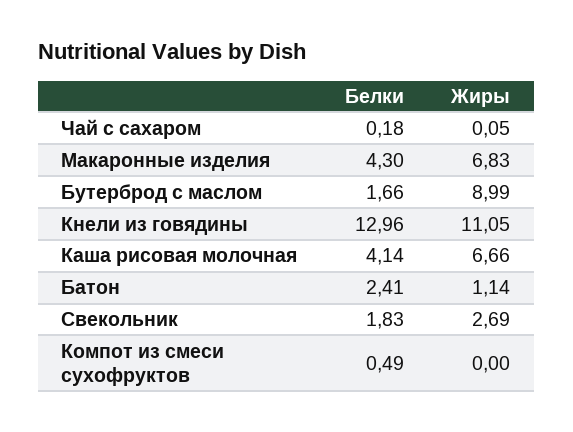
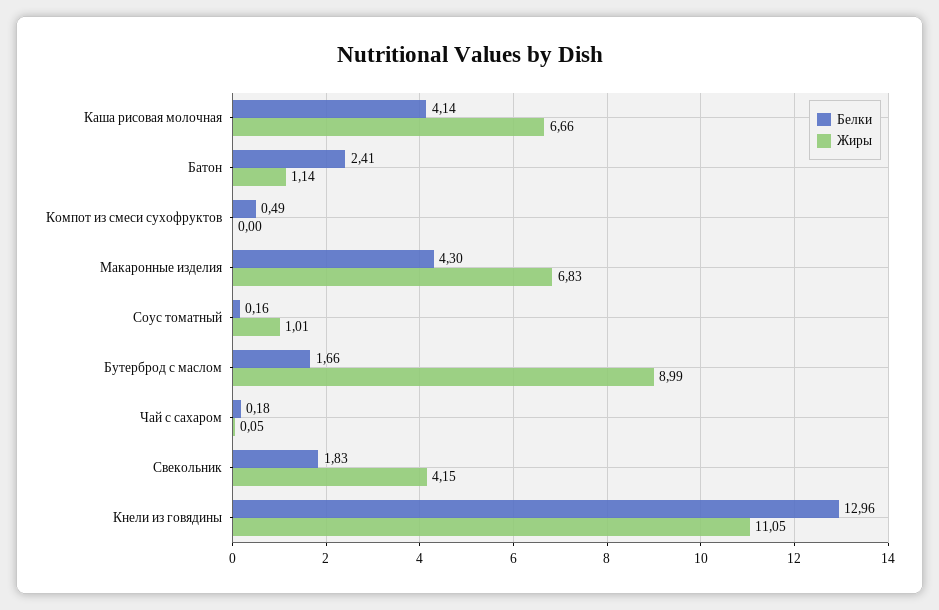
Жиры, Свекольник: 2.69 -> 4.15
Белки, Соус томатный: none -> 0.16
Жиры, Соус томатный: none -> 1.01

